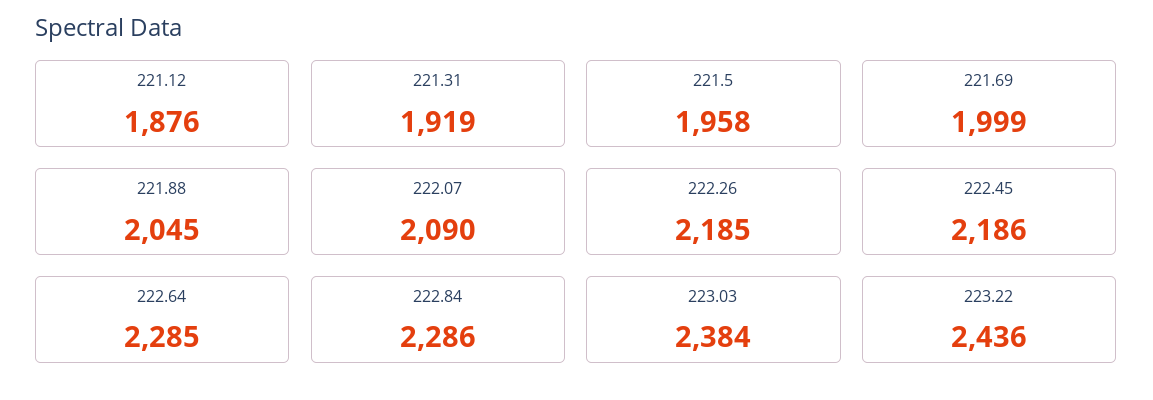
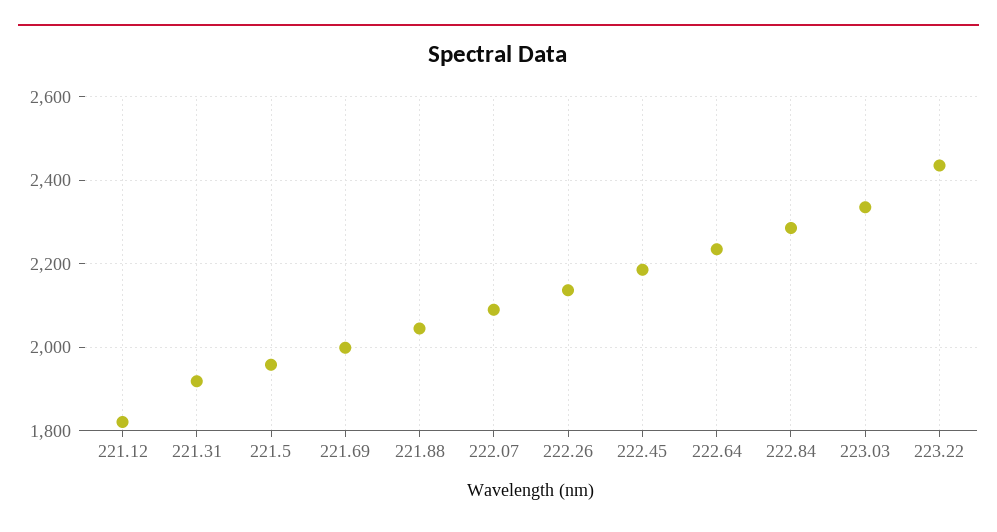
221.12: 1876 -> 1820
222.26: 2185 -> 2140
222.64: 2285 -> 2240
223.03: 2384 -> 2340

